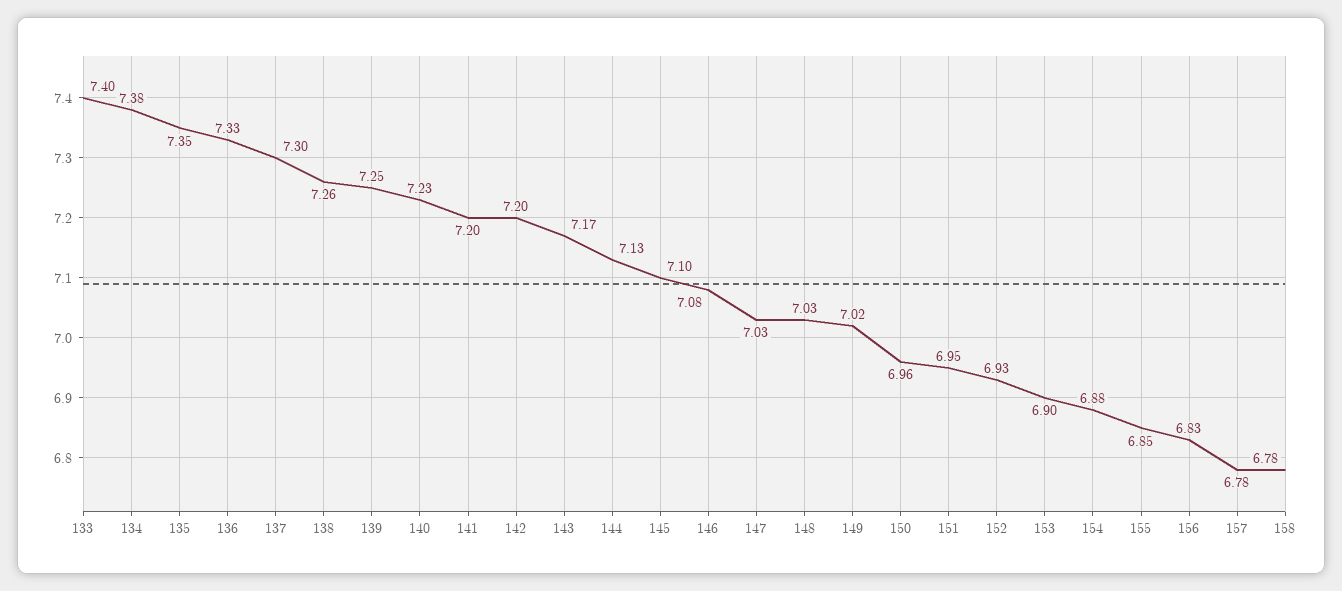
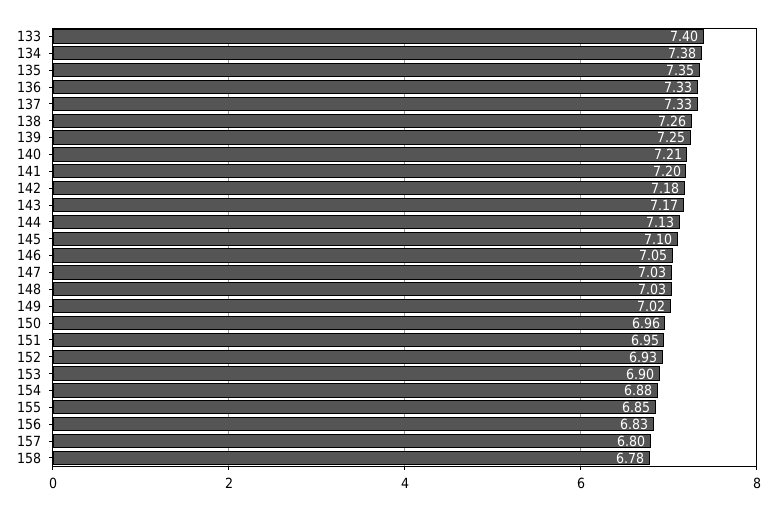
137: 7.3 -> 7.33
140: 7.23 -> 7.21
142: 7.2 -> 7.18
146: 7.08 -> 7.05
157: 6.78 -> 6.8

